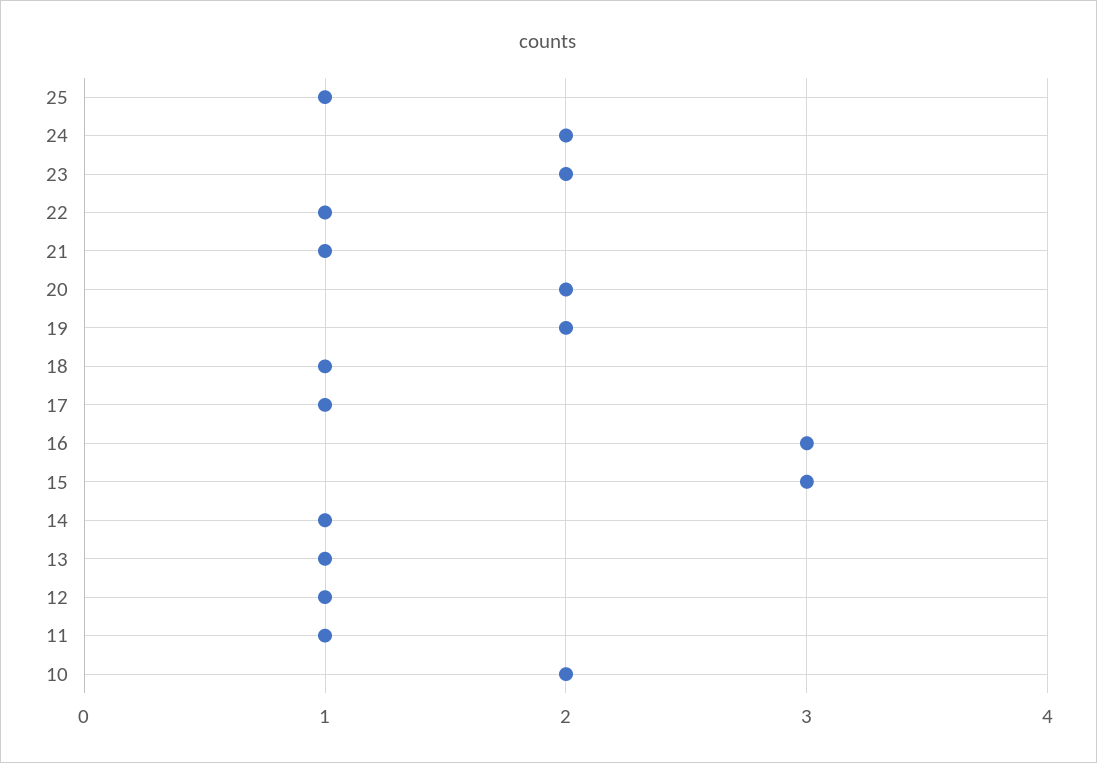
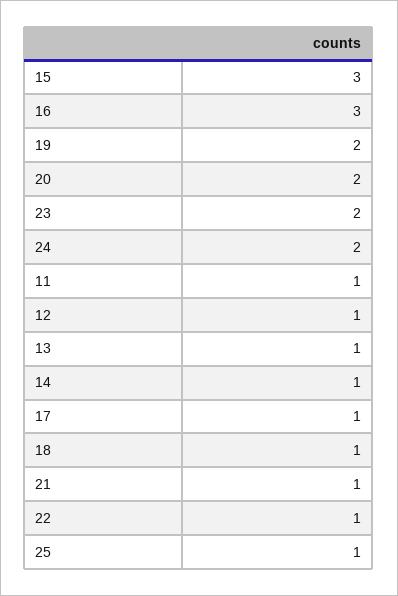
10: 2 -> none

